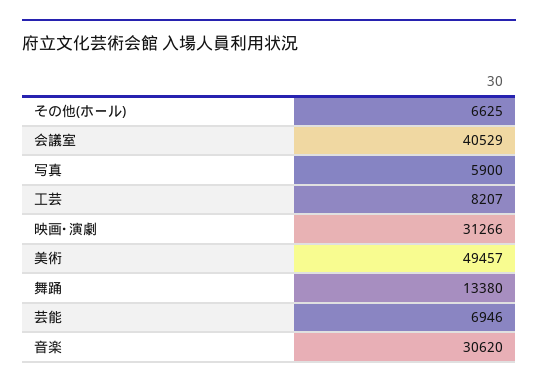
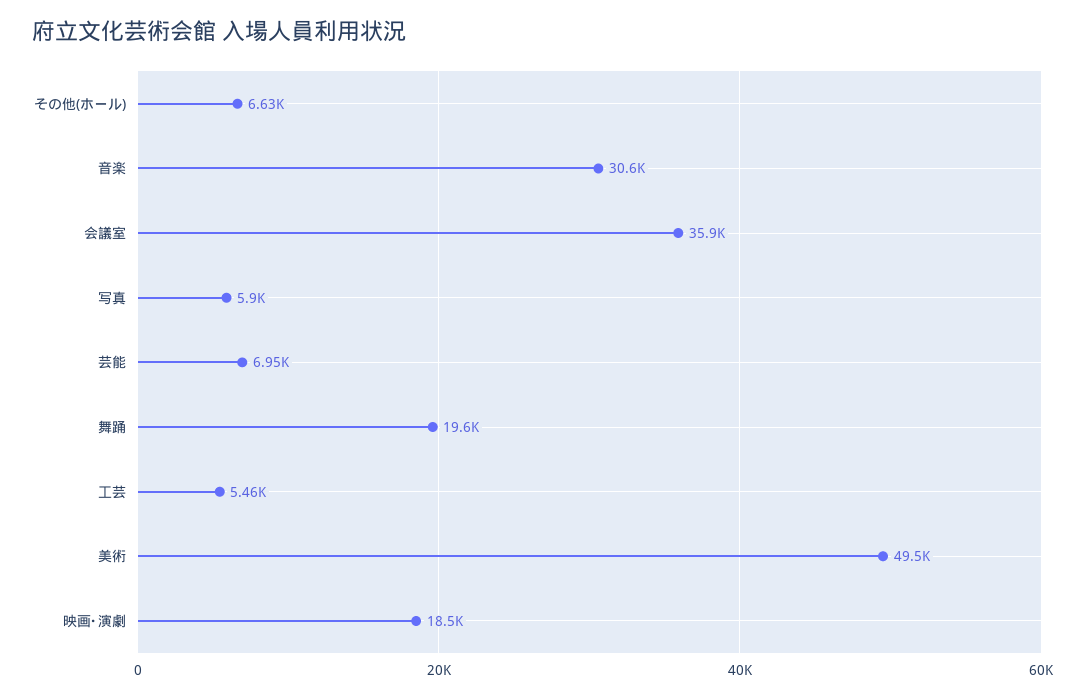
会議室: 40529 -> 35900
工芸: 8207 -> 5460
映画･演劇: 31266 -> 18500
舞踊: 13380 -> 19600

